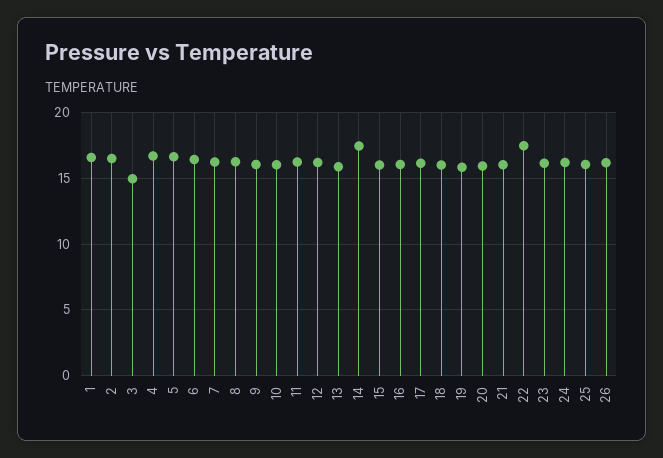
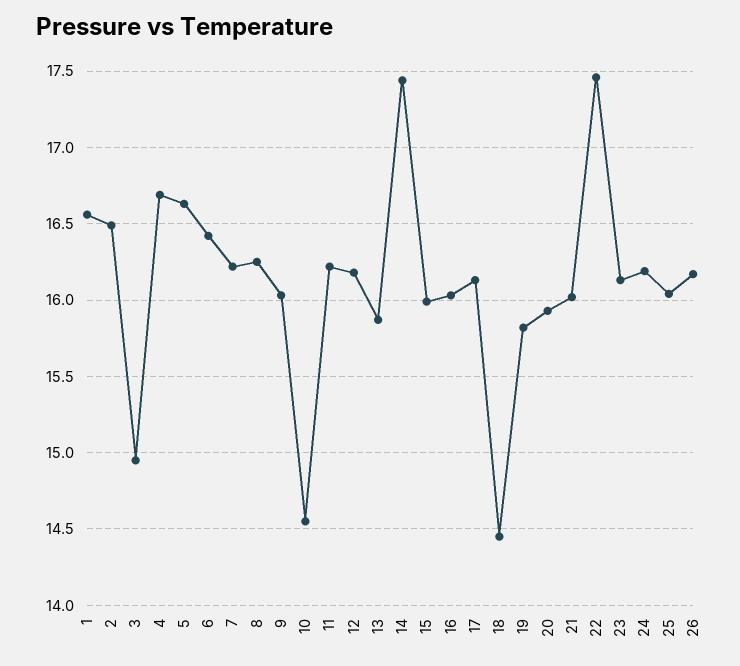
10: 16 -> 14.55
18: 16 -> 14.45

